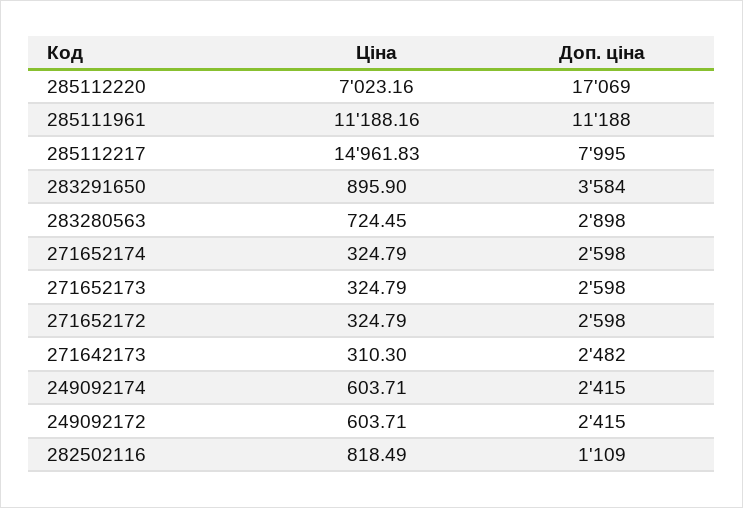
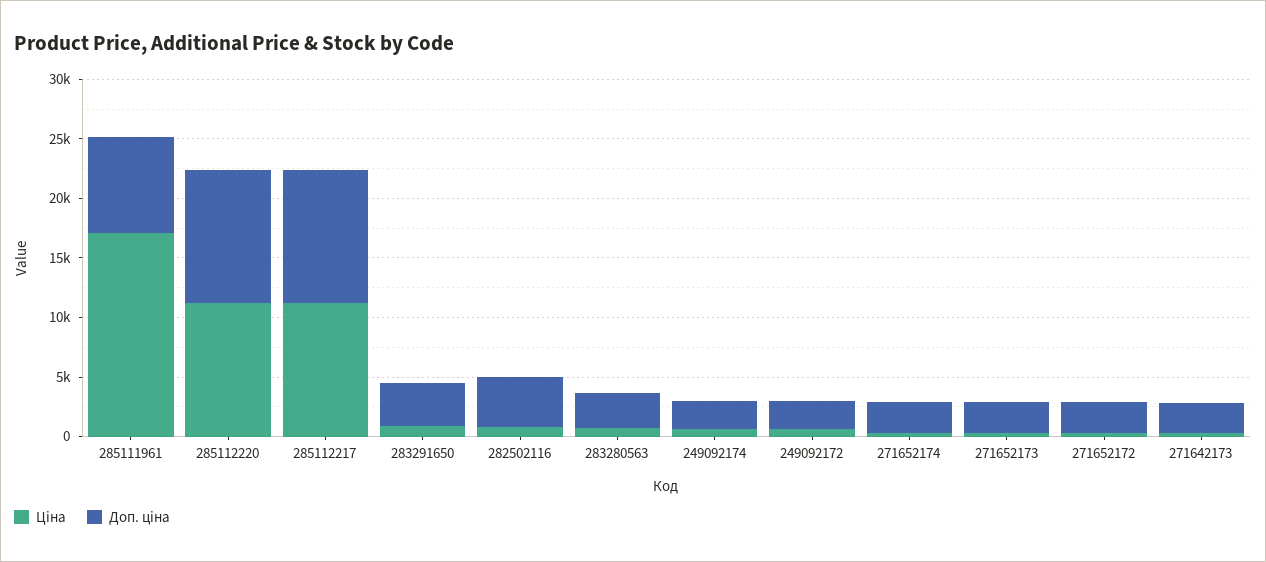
Ціна, 285112220: 7023.16 -> 11000
Доп. ціна, 285112220: 17069 -> 11000
Ціна, 285111961: 11188.16 -> 17000
Доп. ціна, 285111961: 11188 -> 8000
Ціна, 285112217: 14961.83 -> 11000
Доп. ціна, 285112217: 7995 -> 11000
Доп. ціна, 282502116: 1109 -> 4000

